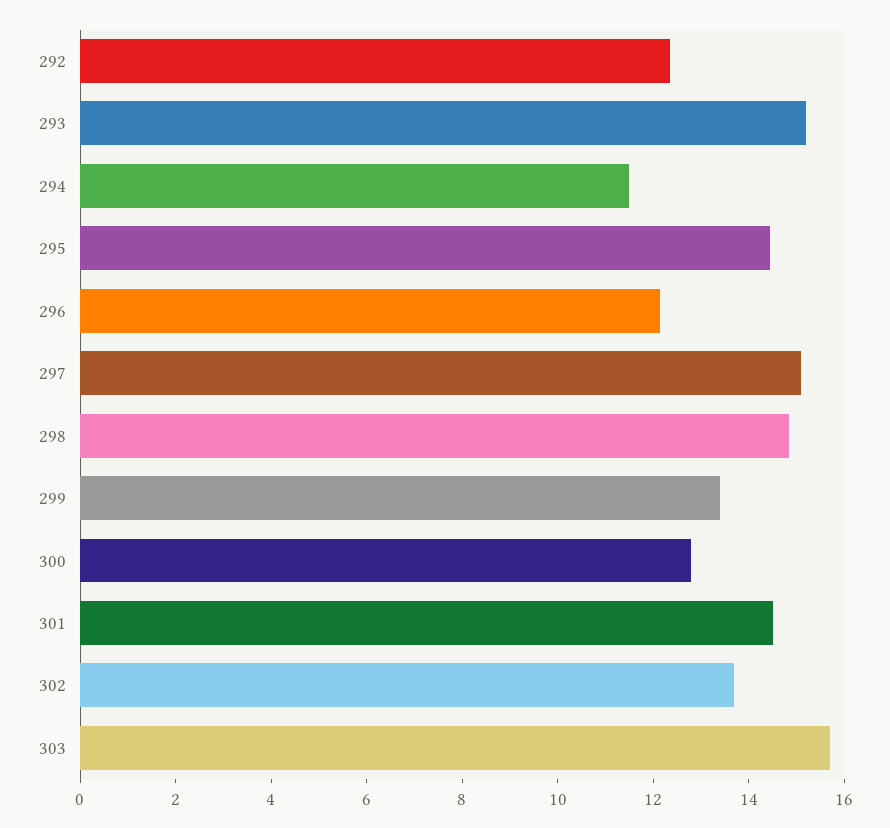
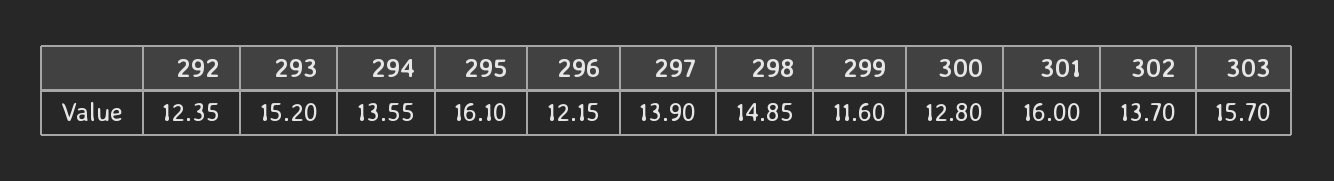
294: 11.5 -> 13.55
295: 14.5 -> 16.1
297: 15 -> 13.9
299: 13.5 -> 11.6
301: 14.5 -> 16

